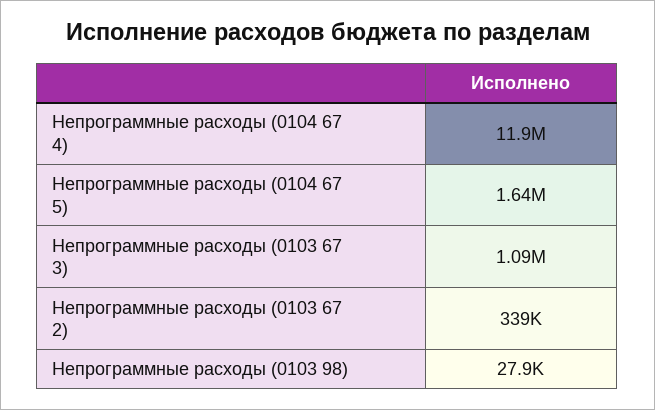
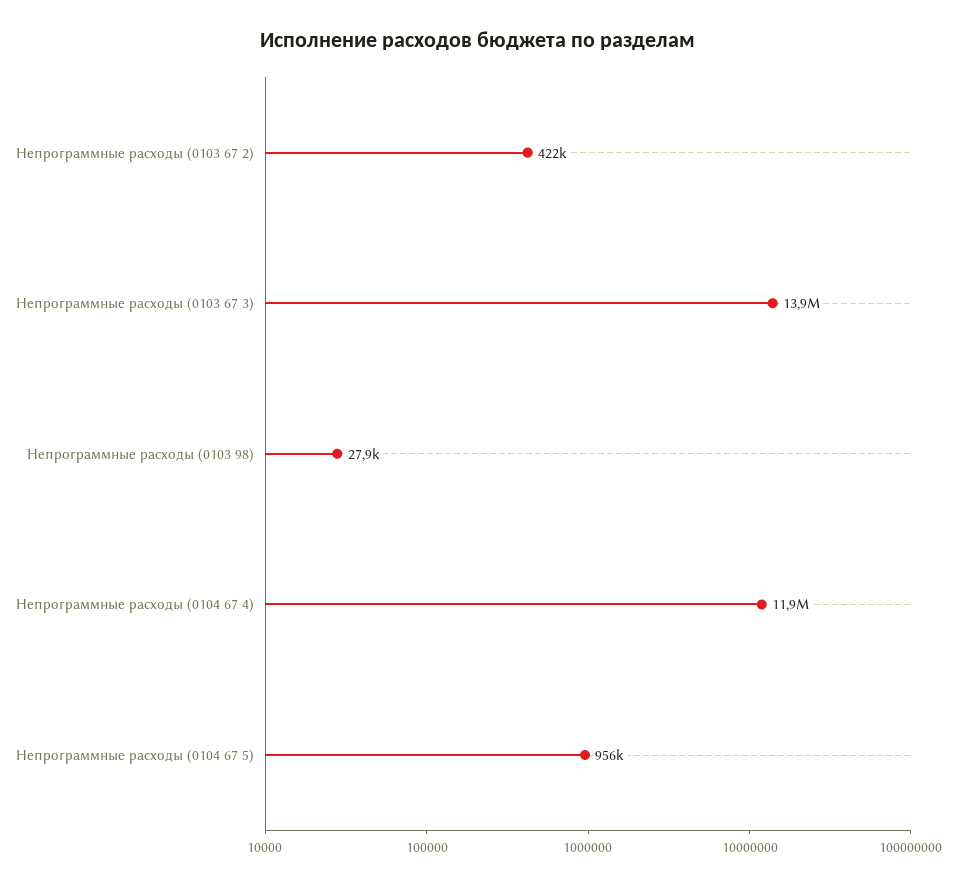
Непрограммные расходы (0104 67 5): 1640000 -> 956000
Непрограммные расходы (0103 67 3): 1090000 -> 13900000
Непрограммные расходы (0103 67 2): 339000 -> 422000

